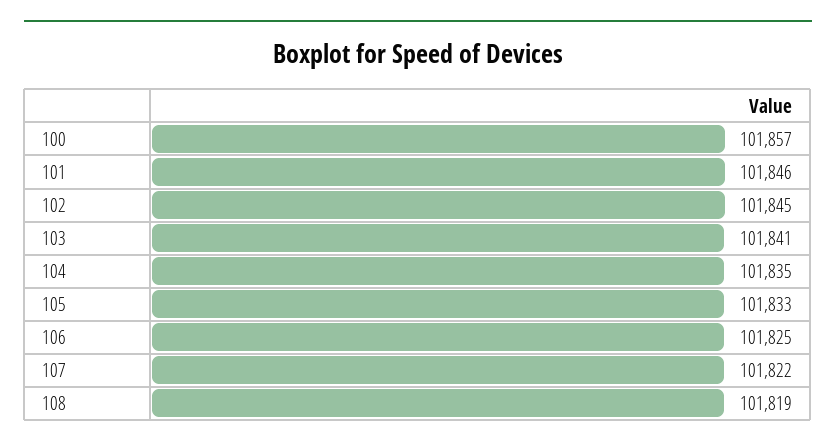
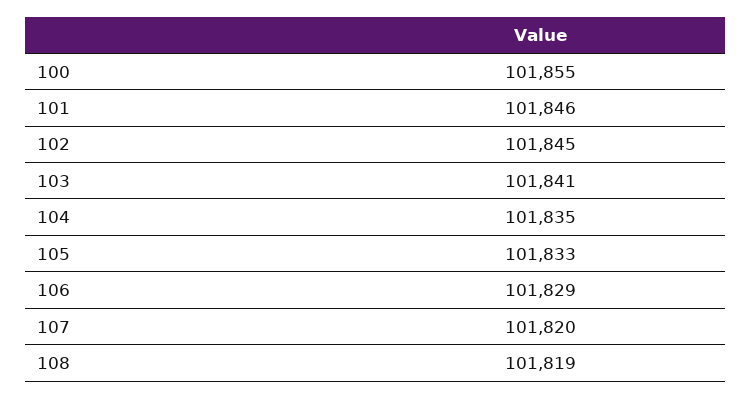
100: 101857 -> 101855
106: 101825 -> 101829
107: 101822 -> 101820

